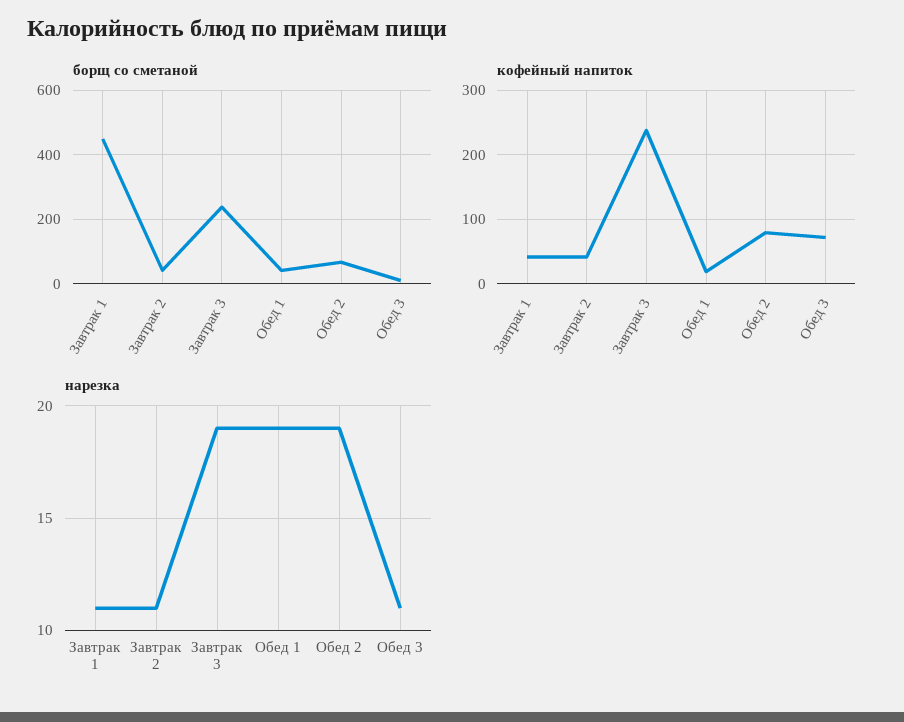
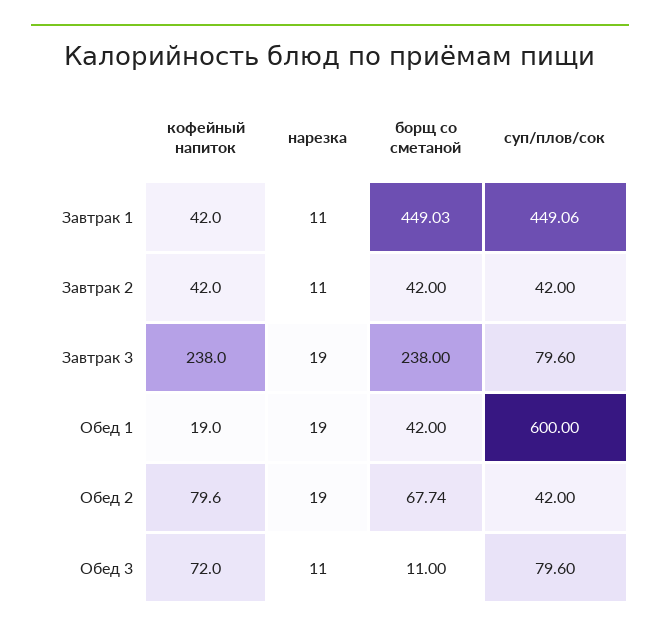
суп/плов/сок, Завтрак 1: none -> 449.06
суп/плов/сок, Завтрак 2: none -> 42
суп/плов/сок, Завтрак 3: none -> 79.6
суп/плов/сок, Обед 1: none -> 600
суп/плов/сок, Обед 2: none -> 42
суп/плов/сок, Обед 3: none -> 79.6

